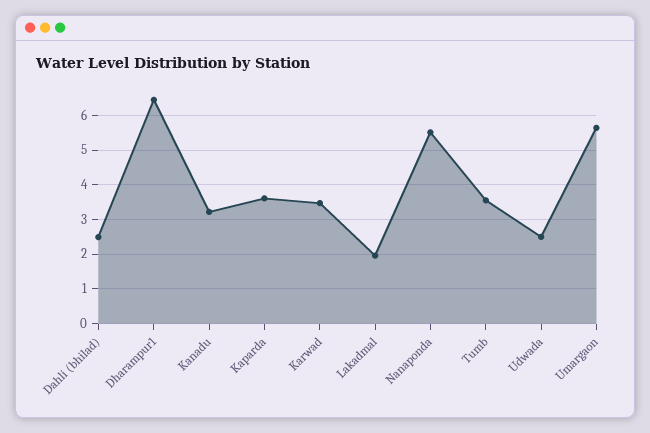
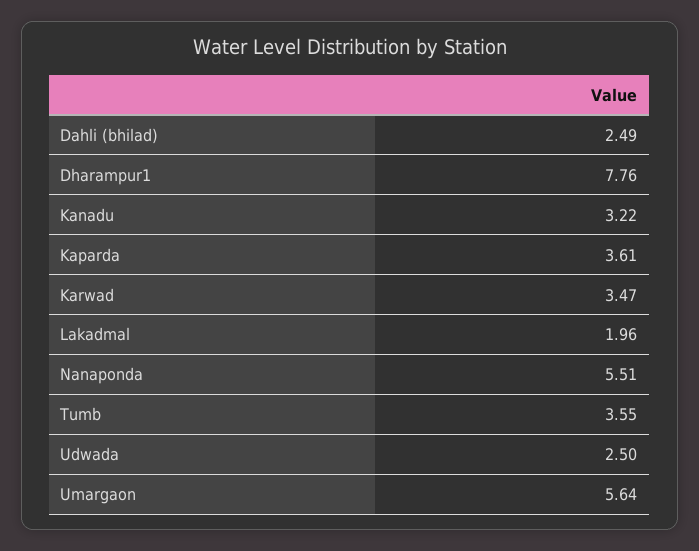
Dharampur1: 6.4 -> 7.76

